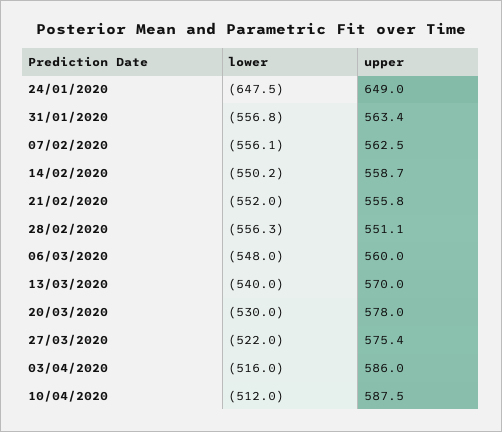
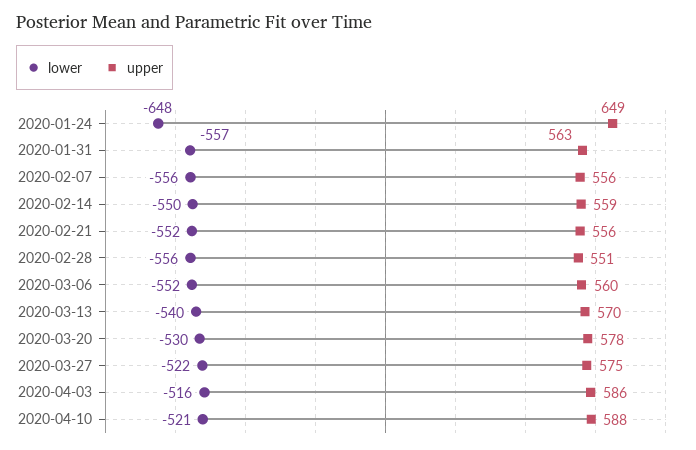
upper, 07/02/2020: 562.5 -> 556
lower, 06/03/2020: -548 -> -552
lower, 10/04/2020: -512 -> -521

